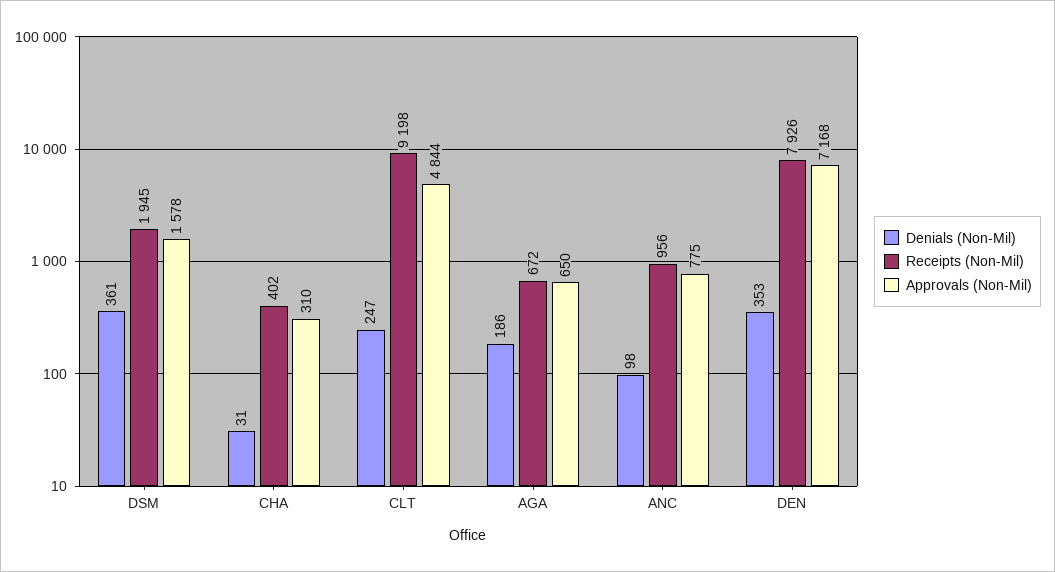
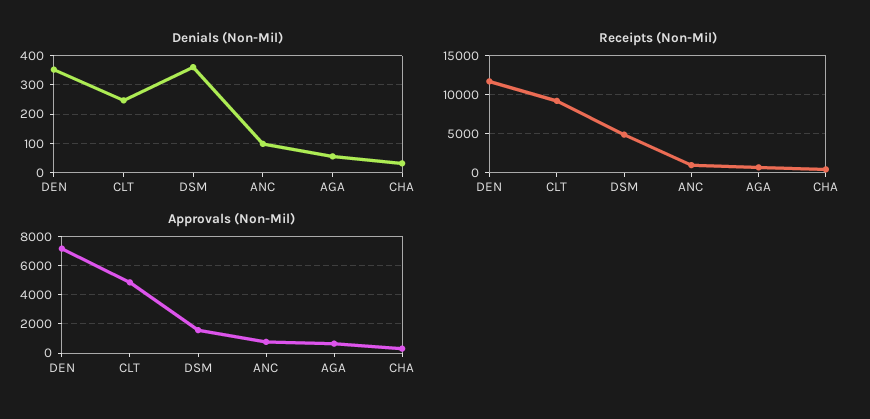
Receipts (Non-Mil), DSM: 1945 -> 5000
Denials (Non-Mil), AGA: 186 -> 50
Receipts (Non-Mil), DEN: 7926 -> 12000

